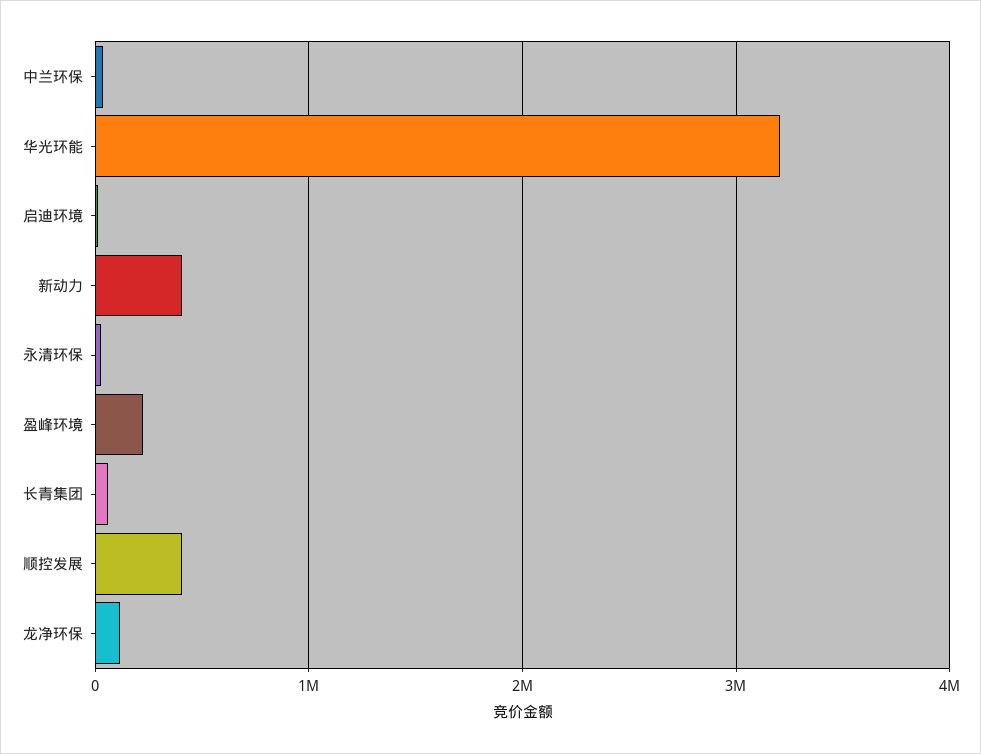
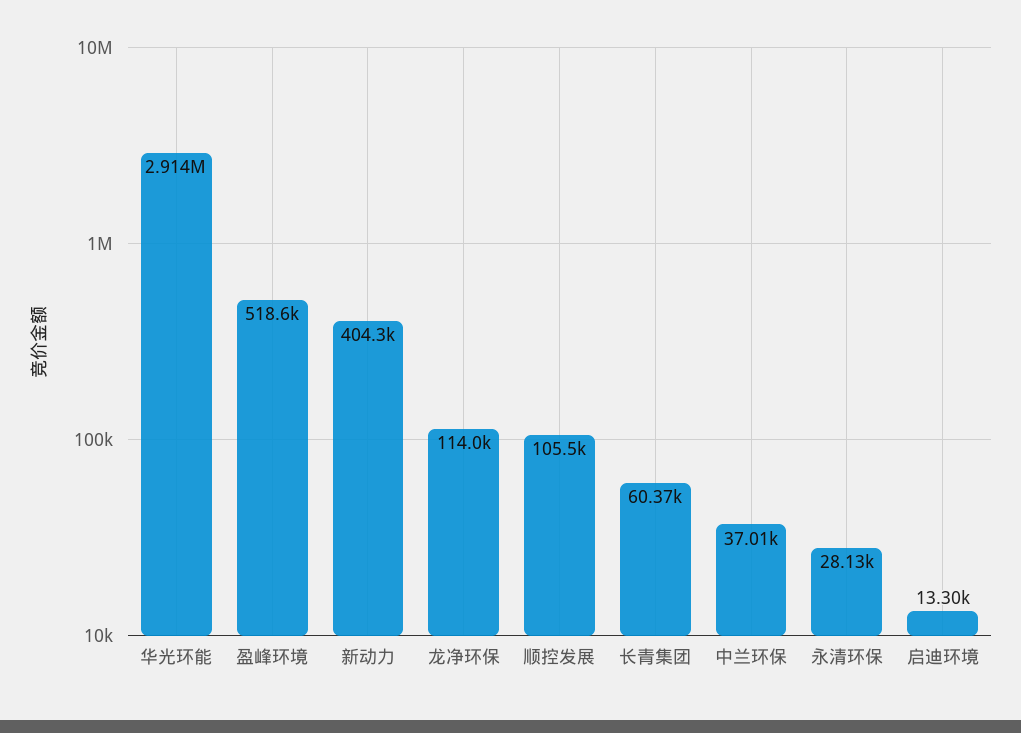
华光环能: 3200000 -> 2914000
盈峰环境: 200000 -> 518600
顺控发展: 400000 -> 105500

